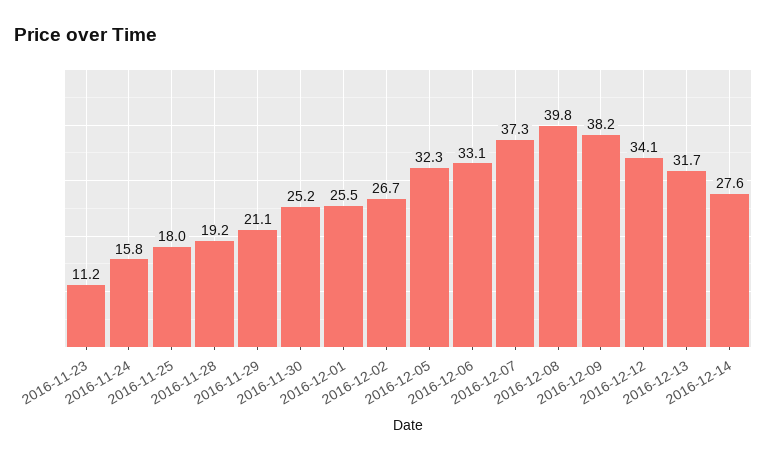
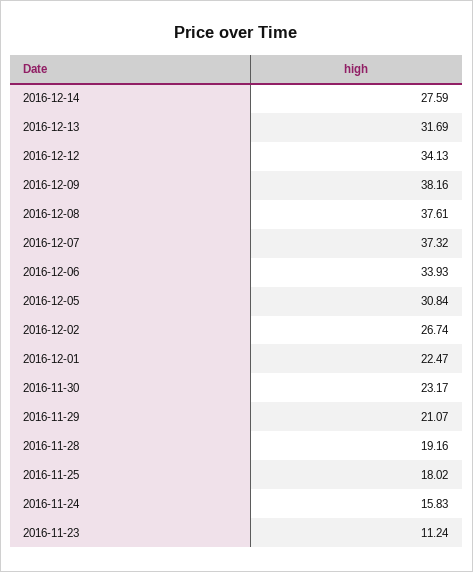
2016-11-30: 25.2 -> 23.17
2016-12-01: 25.5 -> 22.47
2016-12-05: 32.3 -> 30.84
2016-12-06: 33.1 -> 33.93
2016-12-08: 39.8 -> 37.61

